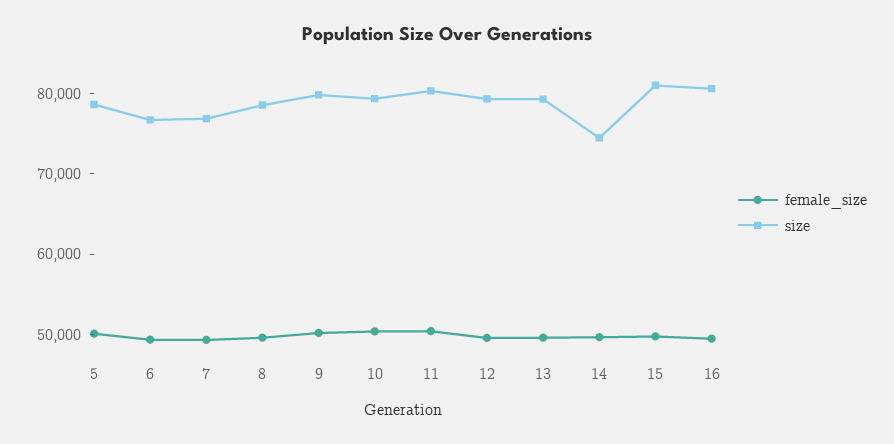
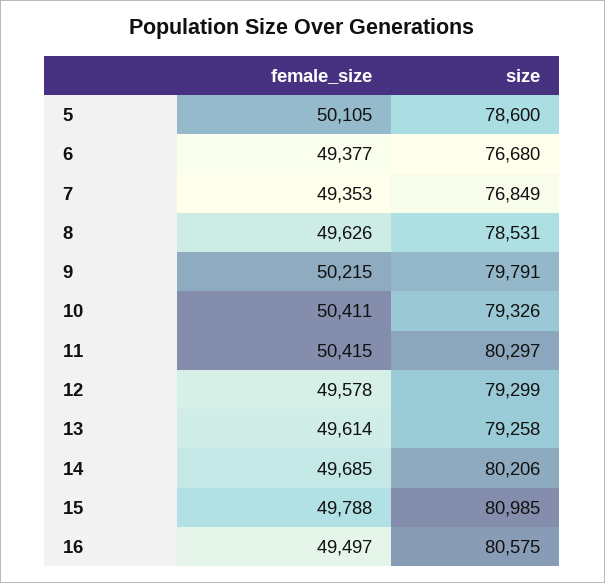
size, 14: 74000 -> 80206

